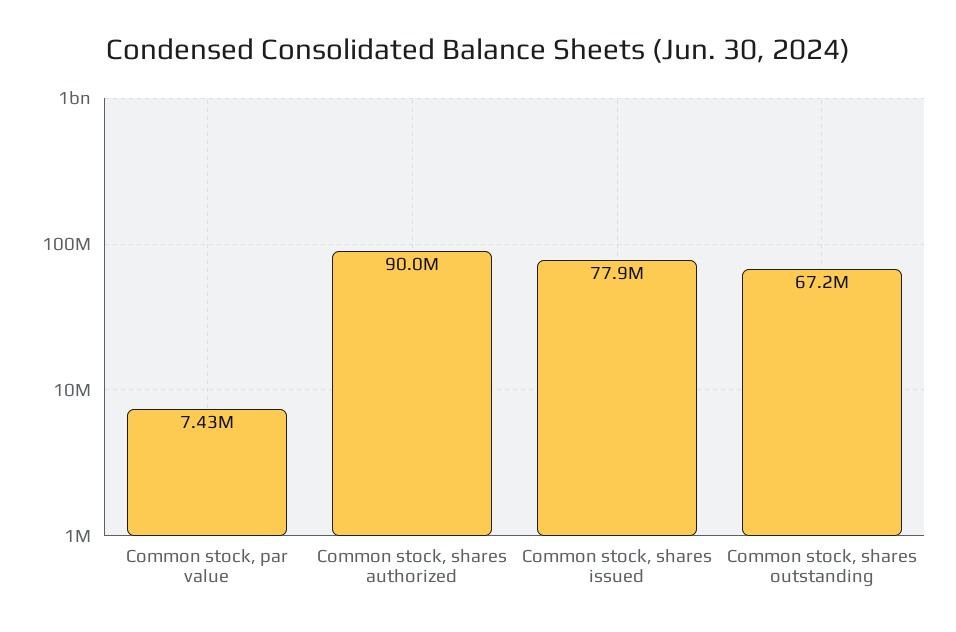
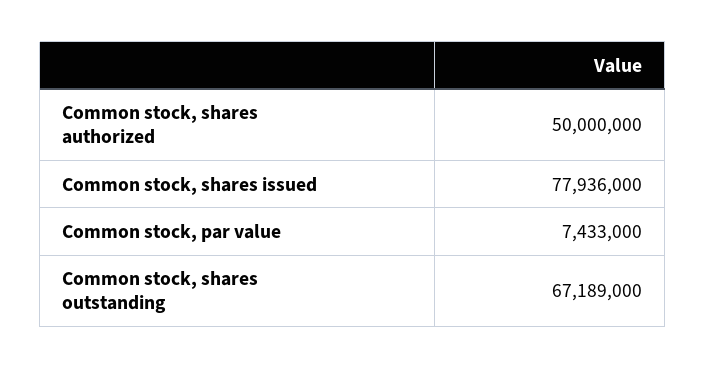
Common stock, shares authorized: 90000000 -> 50000000

